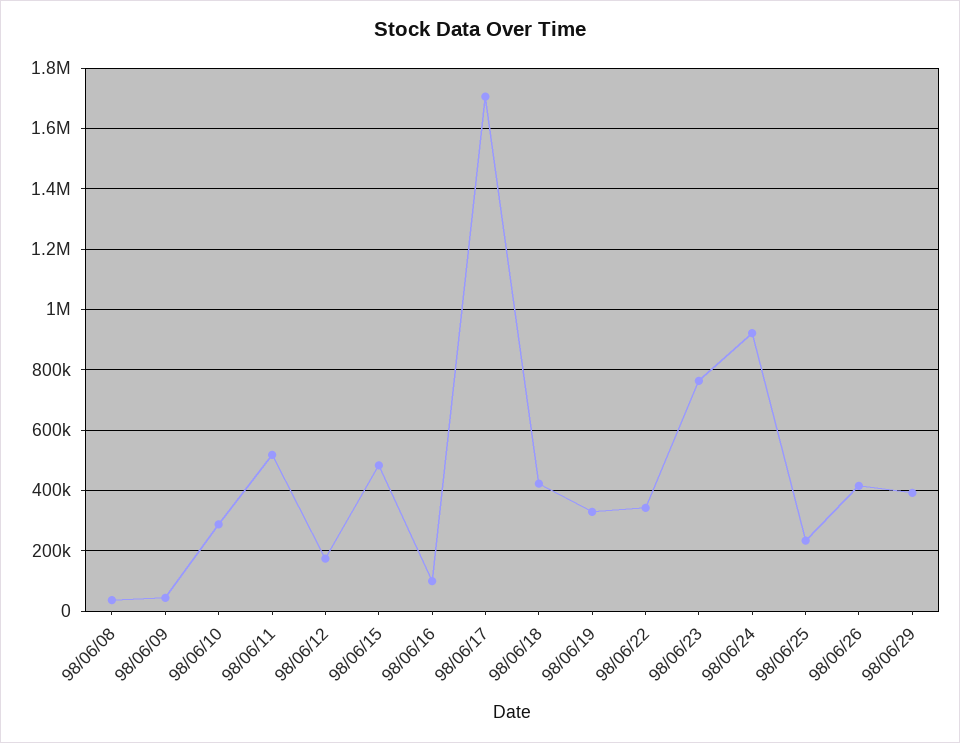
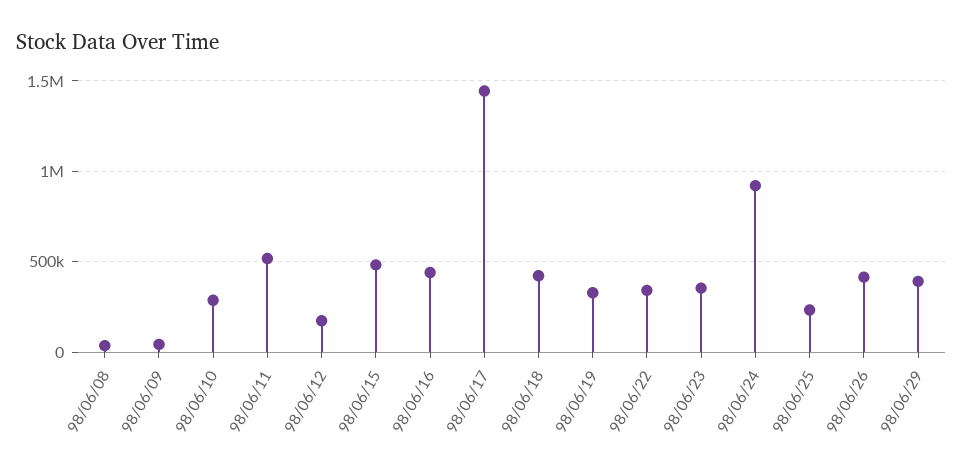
98/06/16: 100000 -> 450000
98/06/17: 1700000 -> 1450000
98/06/23: 760000 -> 350000

